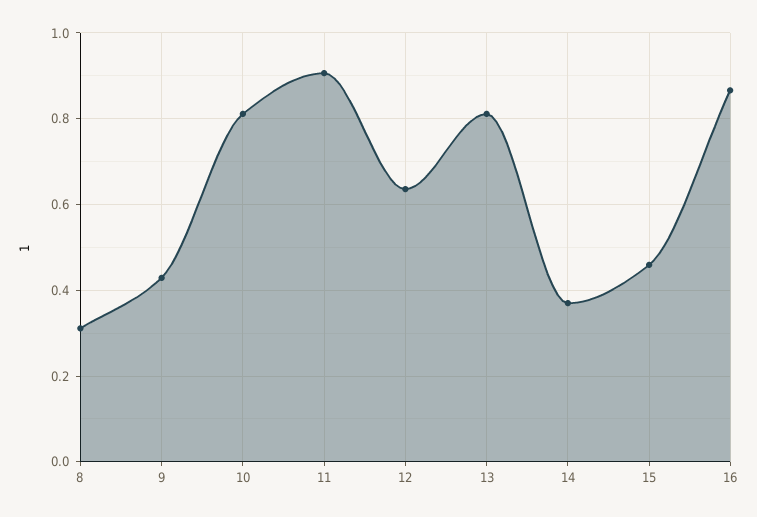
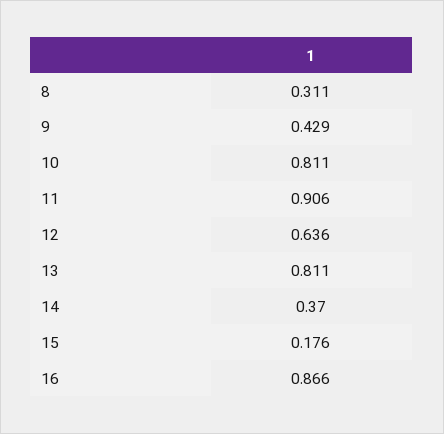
15: 0.46 -> 0.176

